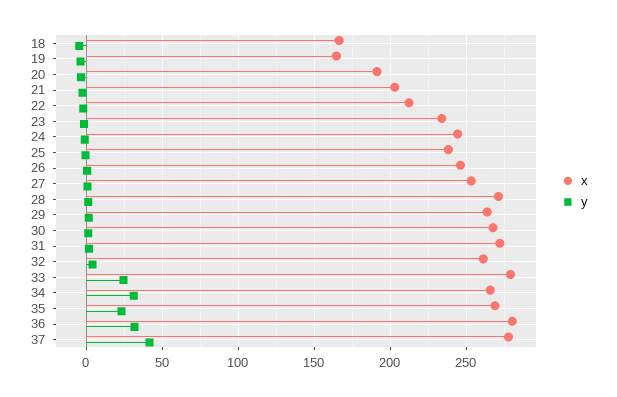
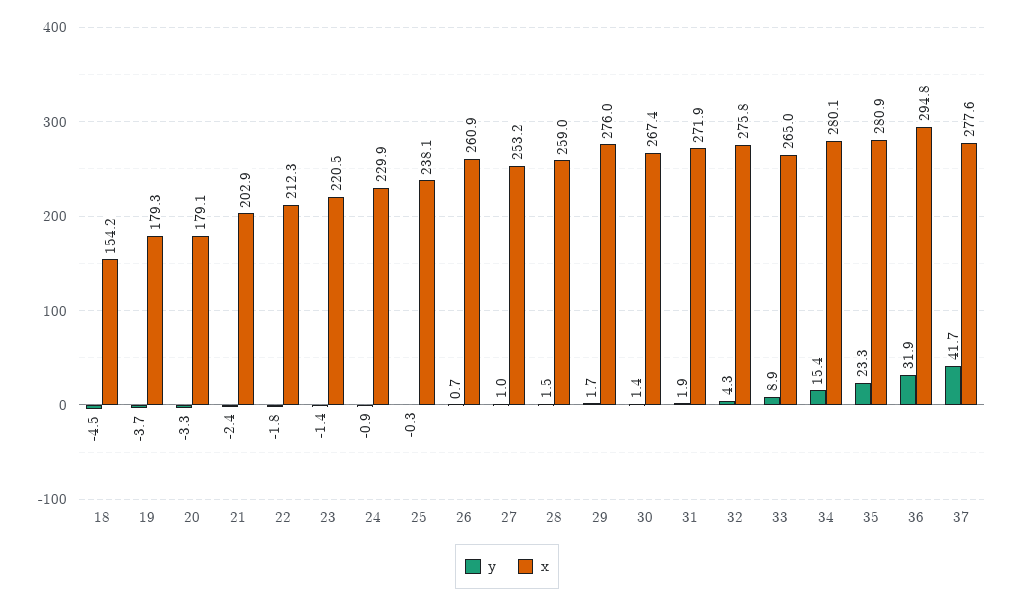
x, 18: 165 -> 154.2
x, 19: 165 -> 179.3
x, 20: 190 -> 179.1
x, 23: 235 -> 220.5
x, 24: 245 -> 229.9
x, 26: 245 -> 260.9
x, 28: 270 -> 259
x, 29: 265 -> 276
x, 32: 260 -> 275.8
x, 33: 280 -> 265
y, 33: 25 -> 8.9
x, 34: 265 -> 280.1
y, 34: 30 -> 15.4
x, 35: 270 -> 280.9
x, 36: 280 -> 294.8

